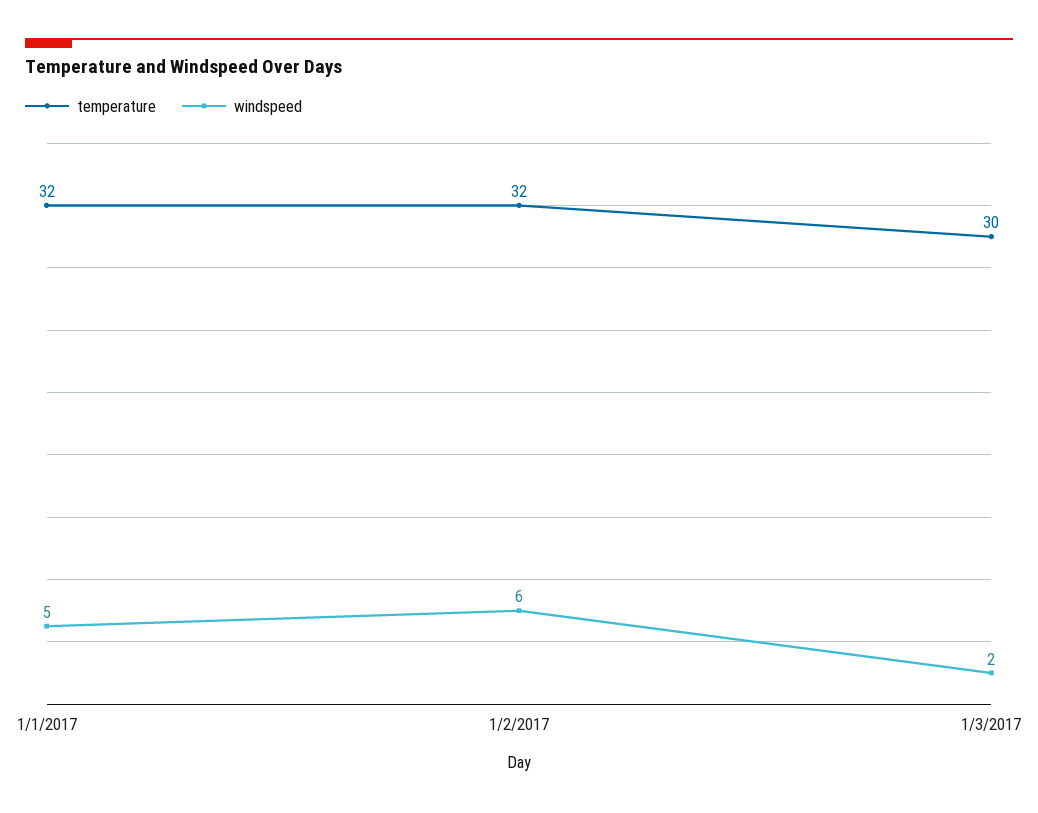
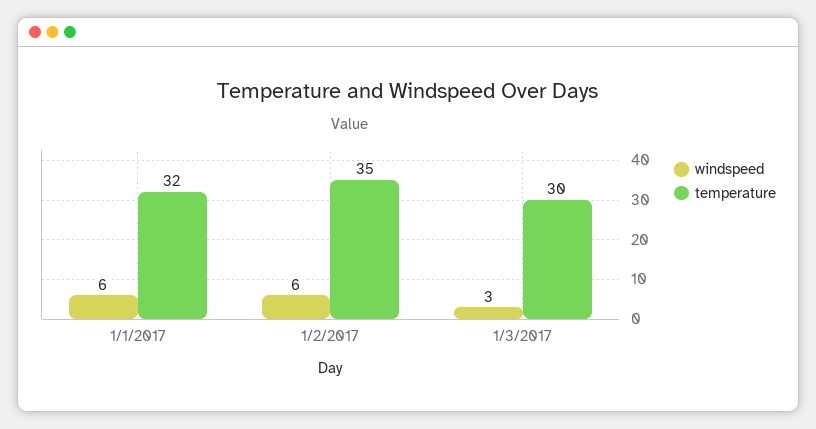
windspeed, 1/1/2017: 5 -> 6
temperature, 1/2/2017: 32 -> 35
windspeed, 1/3/2017: 2 -> 3

